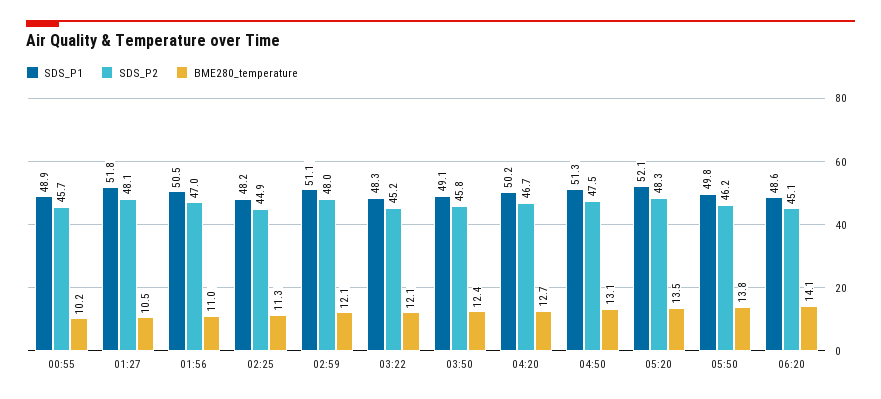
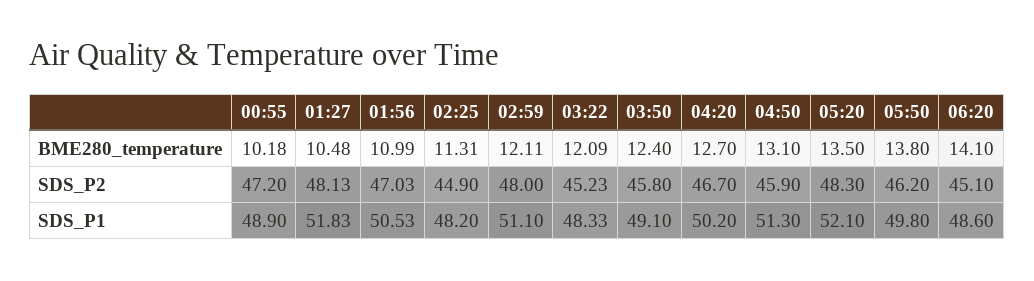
SDS_P2, 00:55: 45.7 -> 47.2
SDS_P2, 04:50: 47.5 -> 45.9

